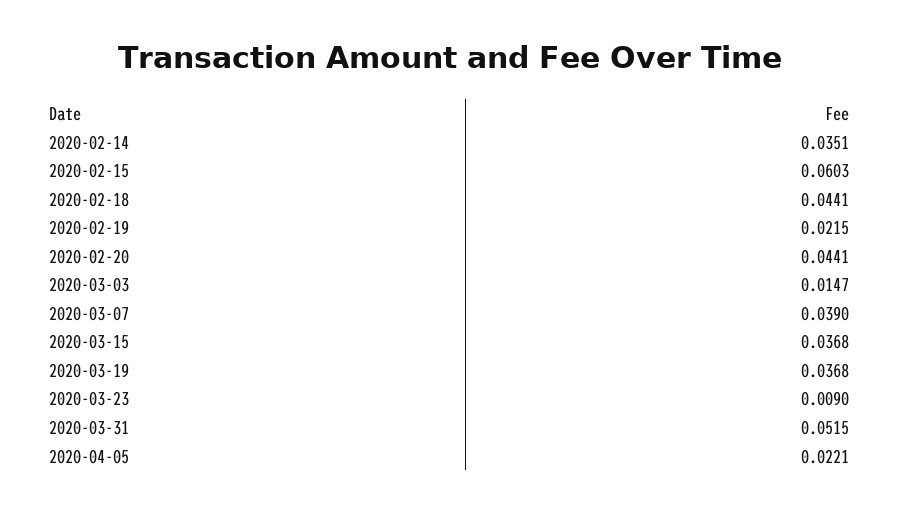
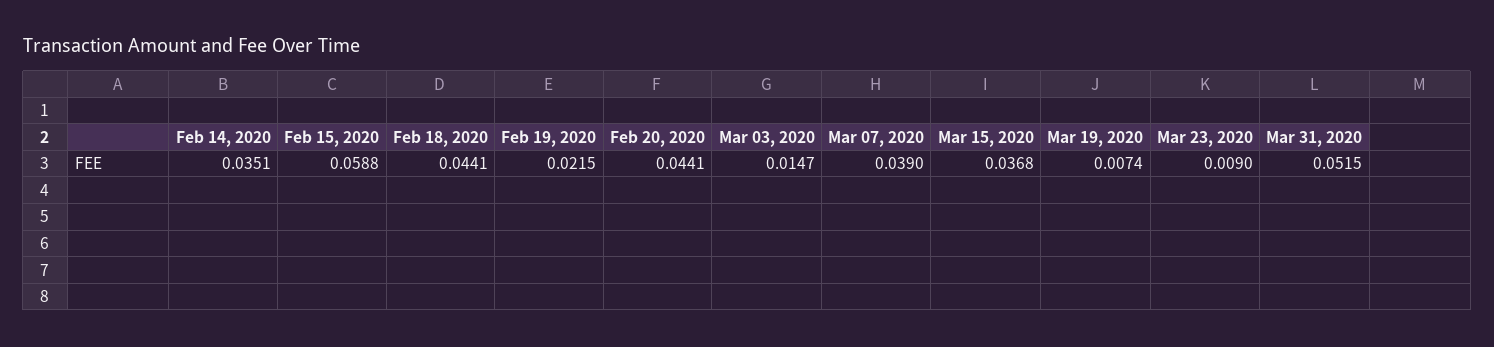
2020-02-15: 0.0603 -> 0.0588
2020-03-19: 0.0368 -> 0.0074
2020-04-05: 0.0221 -> none

